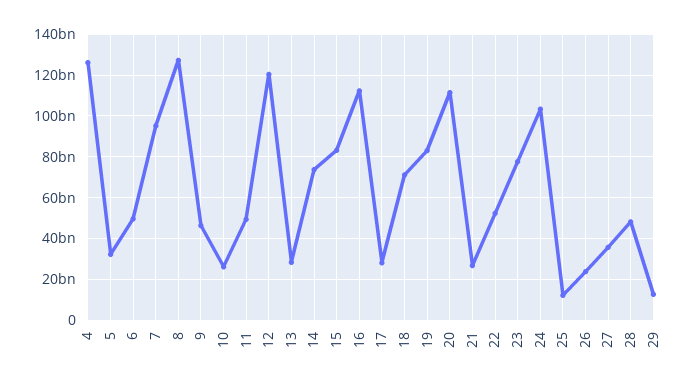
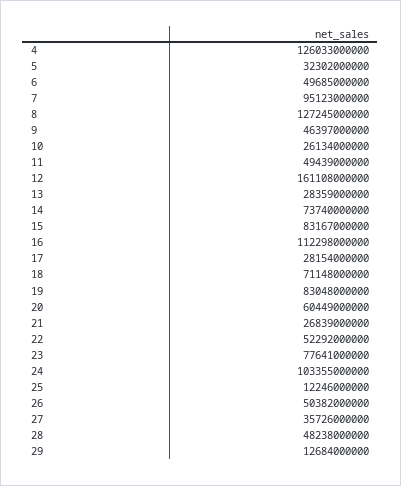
12: 120000000000 -> 161108000000
20: 110000000000 -> 60449000000
26: 25000000000 -> 50382000000

